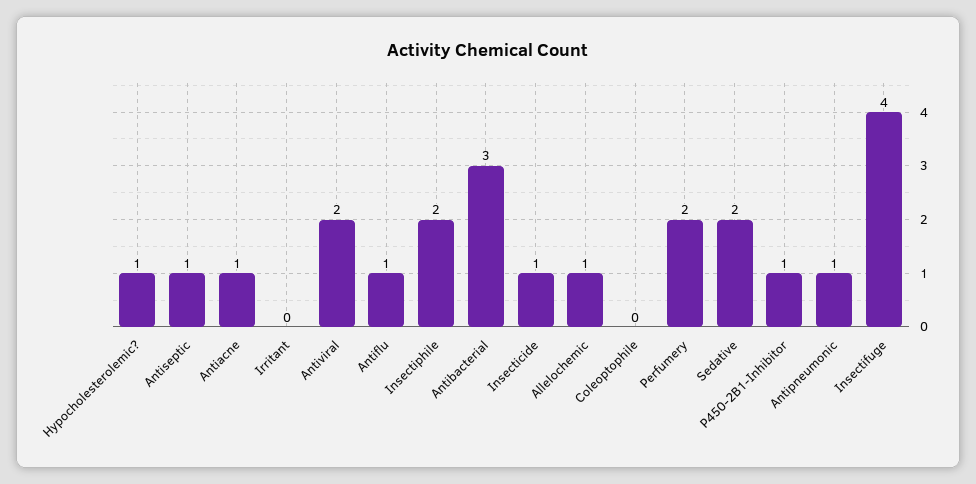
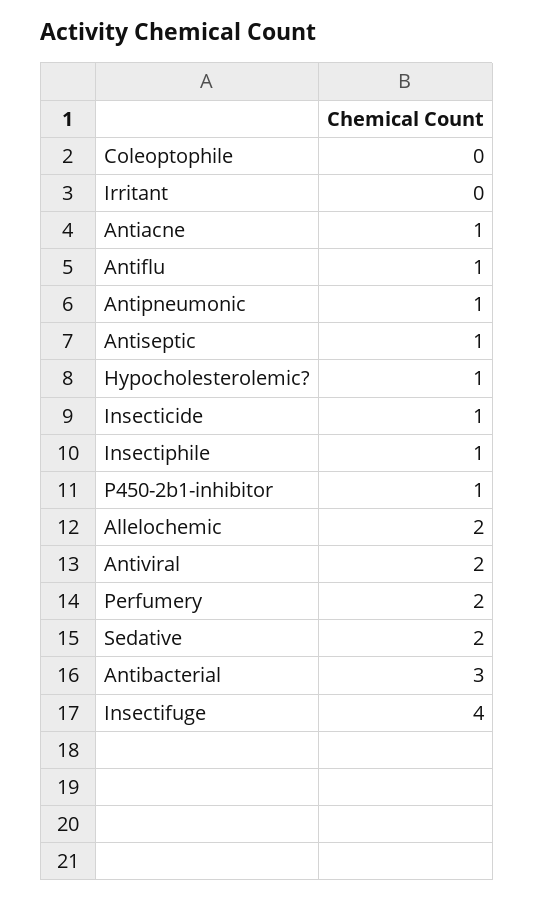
Insectiphile: 2 -> 1
Allelochemic: 1 -> 2

